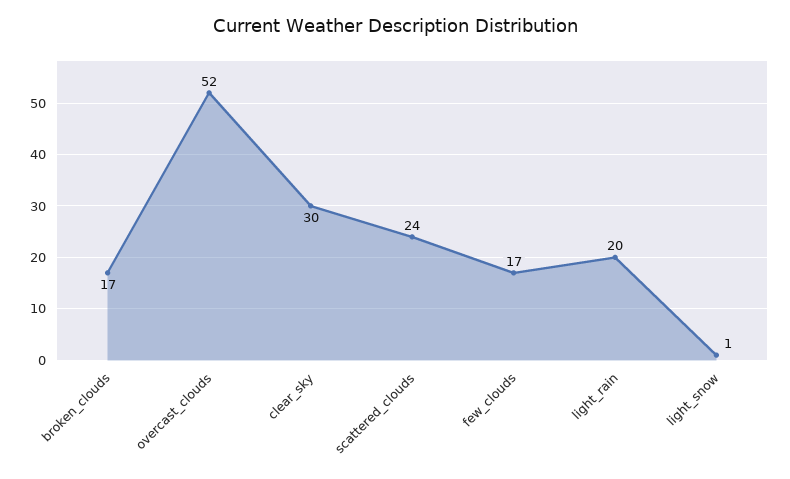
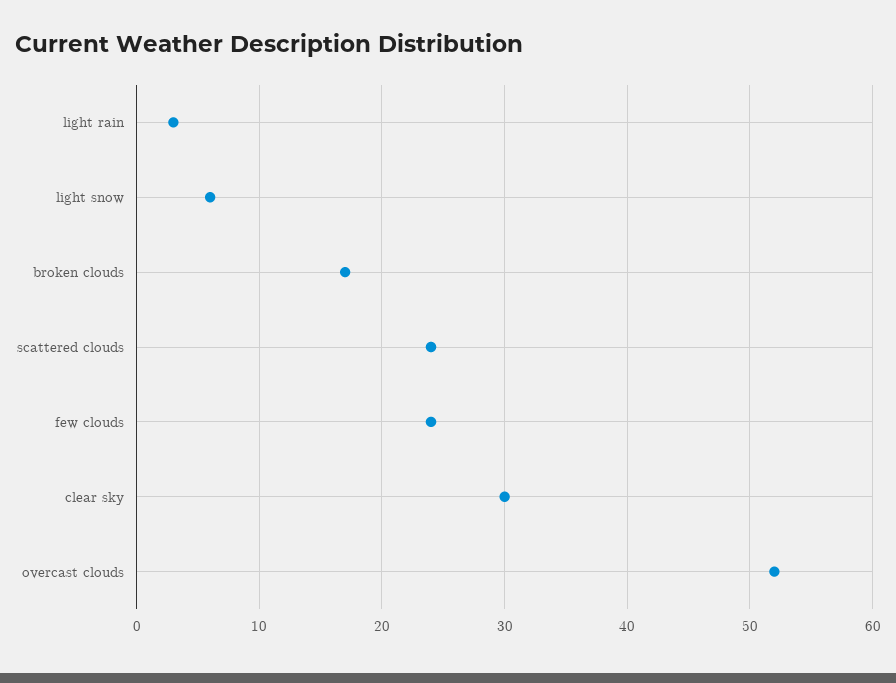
few_clouds: 17 -> 24
light_rain: 20 -> 3
light_snow: 1 -> 6

